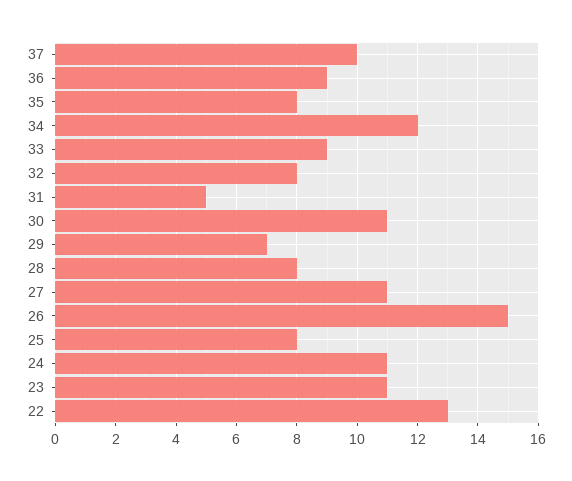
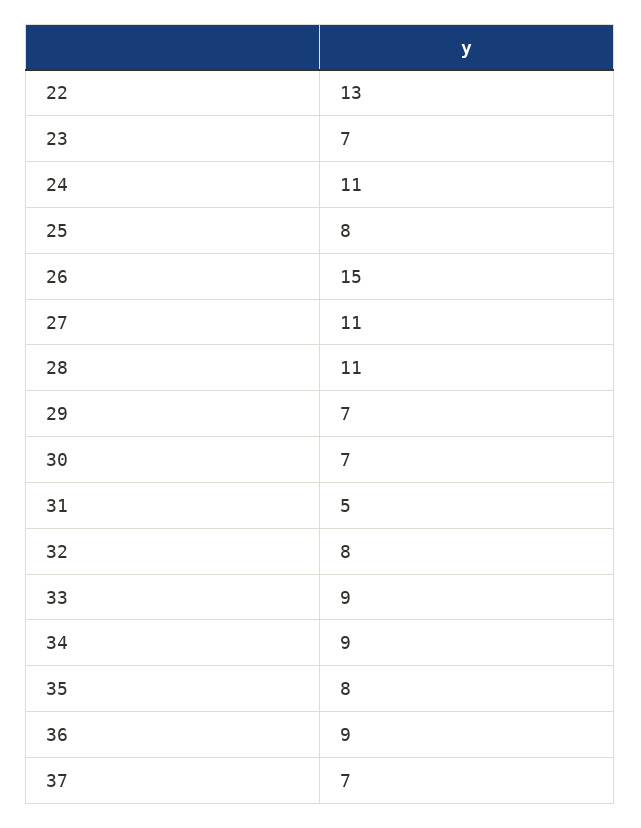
37: 10 -> 7
34: 12 -> 9
30: 11 -> 7
28: 8 -> 11
23: 11 -> 7

